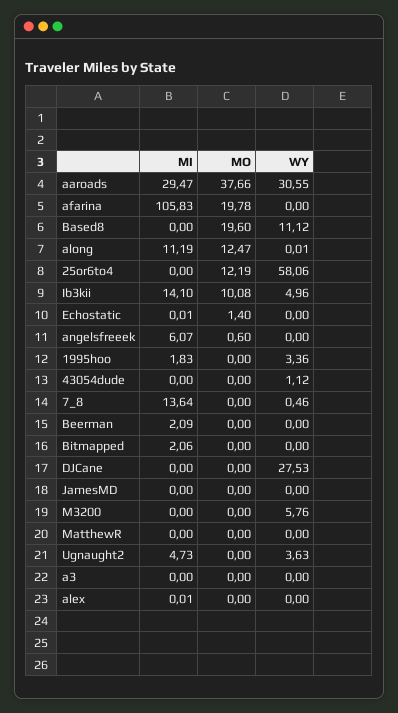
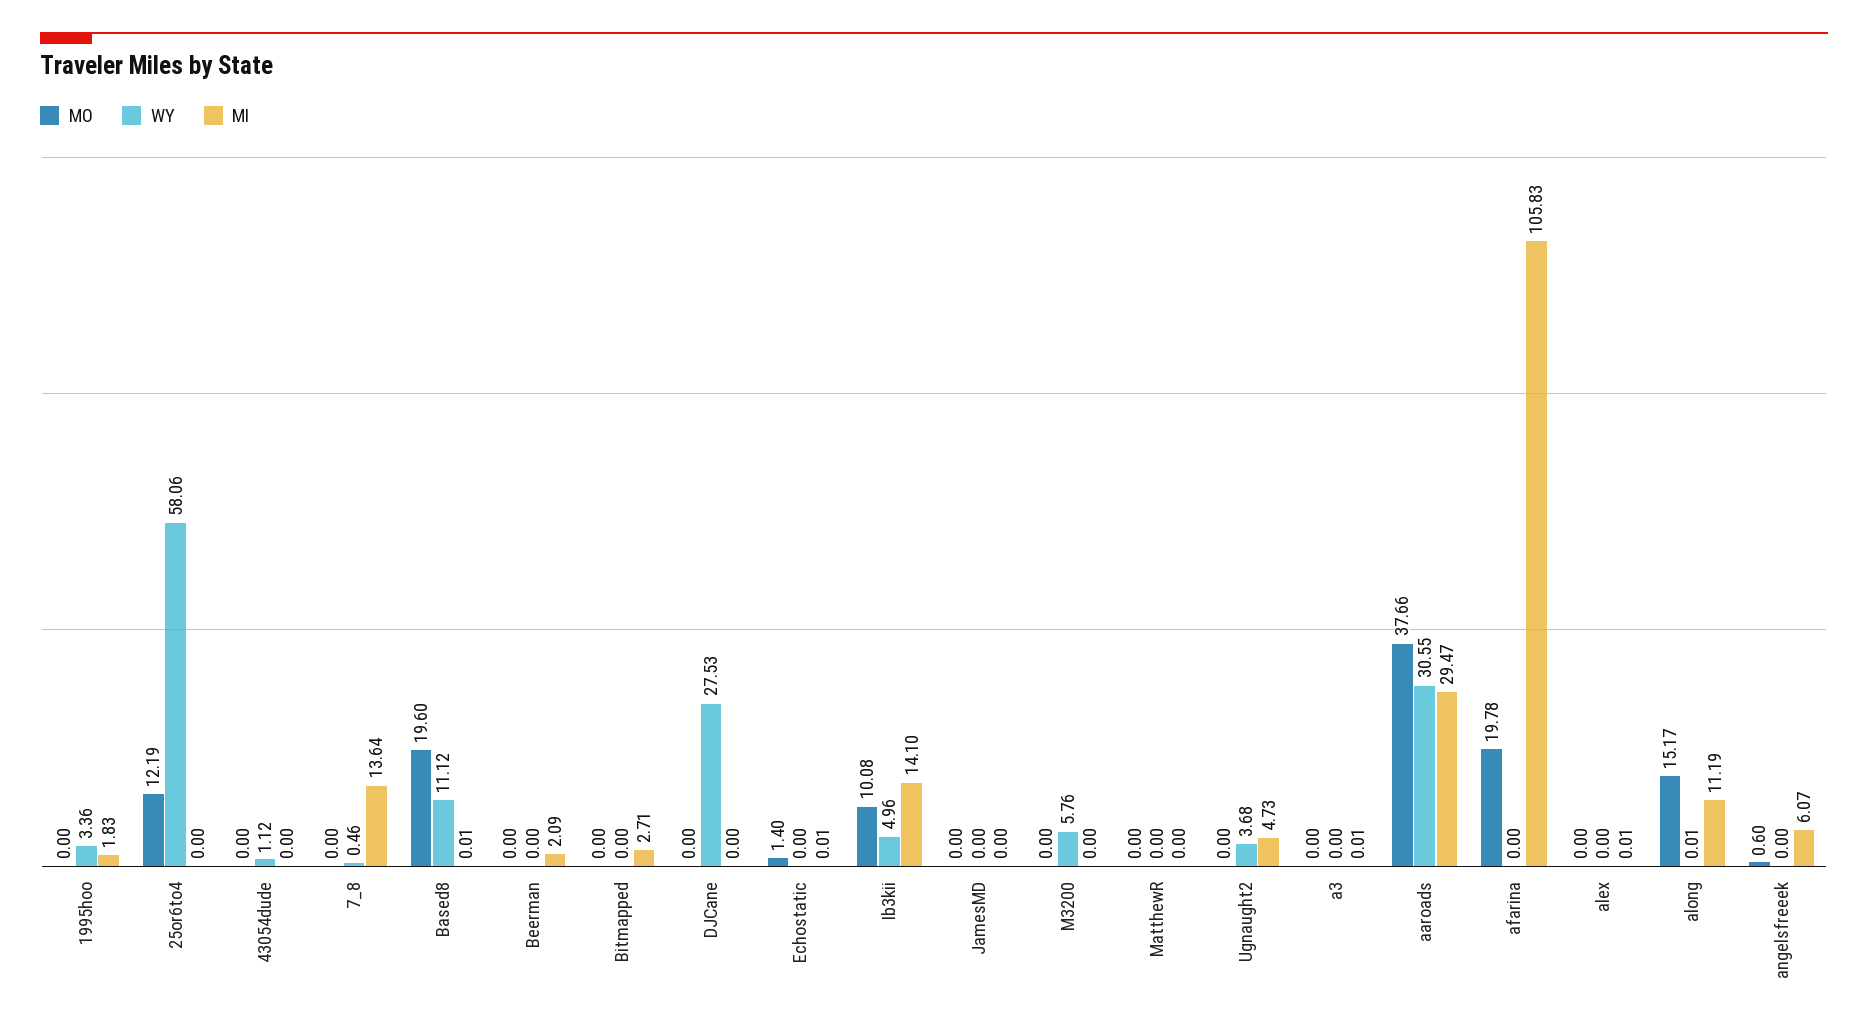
MI, Based8: 0 -> 0.01
MO, along: 12.47 -> 15.17
MI, Bitmapped: 2.06 -> 2.71
WY, Ugnaught2: 3.63 -> 3.68
MI, a3: 0 -> 0.01

